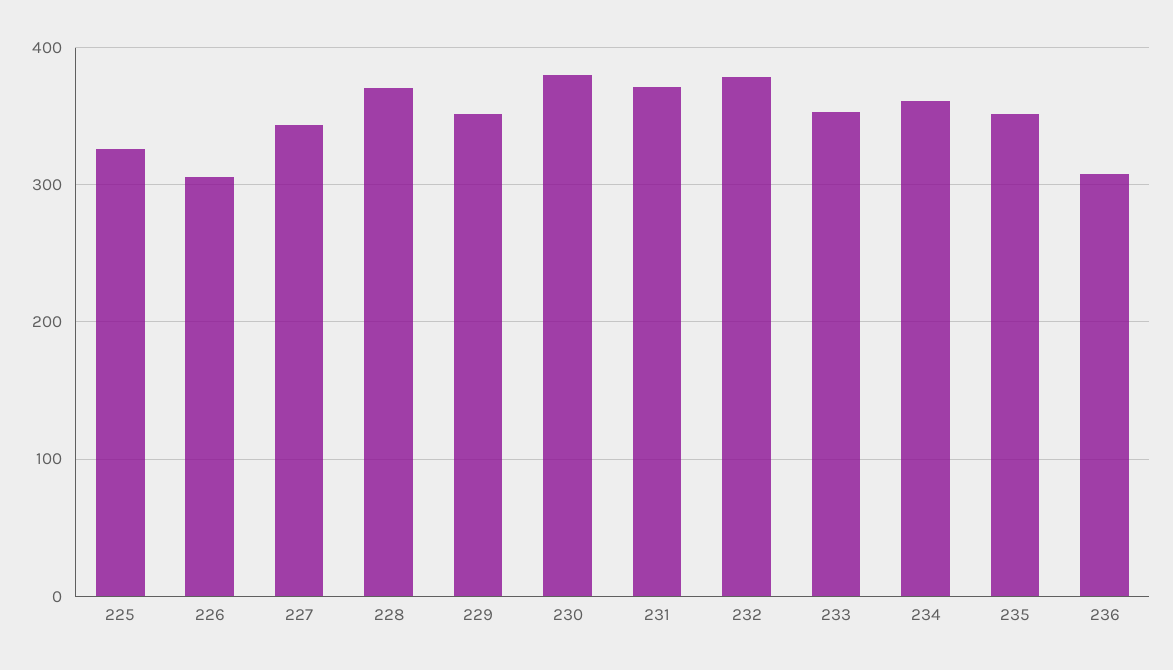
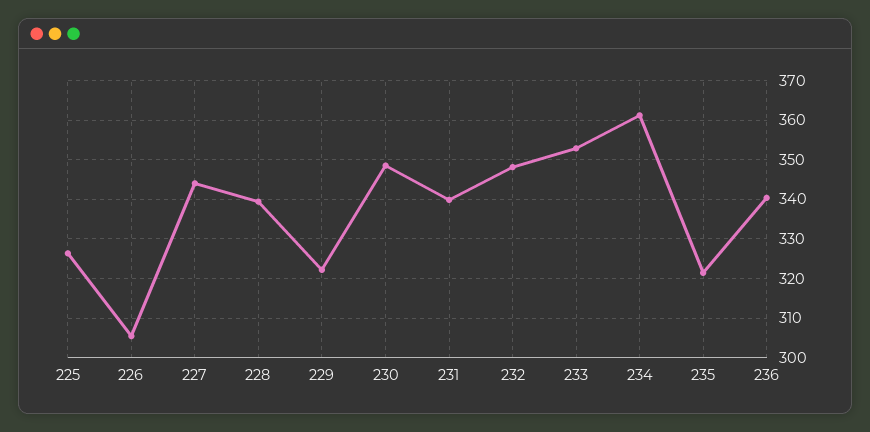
228: 370 -> 340
229: 350 -> 322
230: 380 -> 348
231: 370 -> 340
232: 380 -> 348
235: 350 -> 322
236: 310 -> 340

